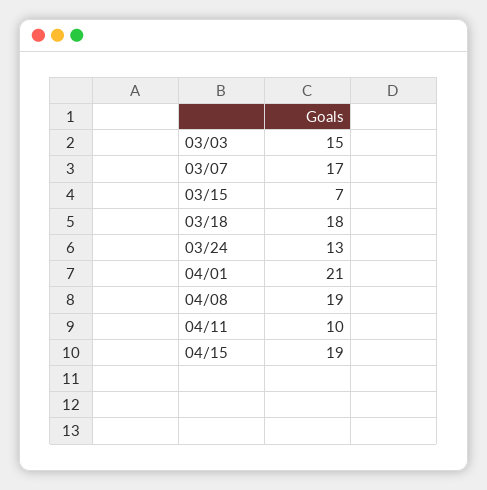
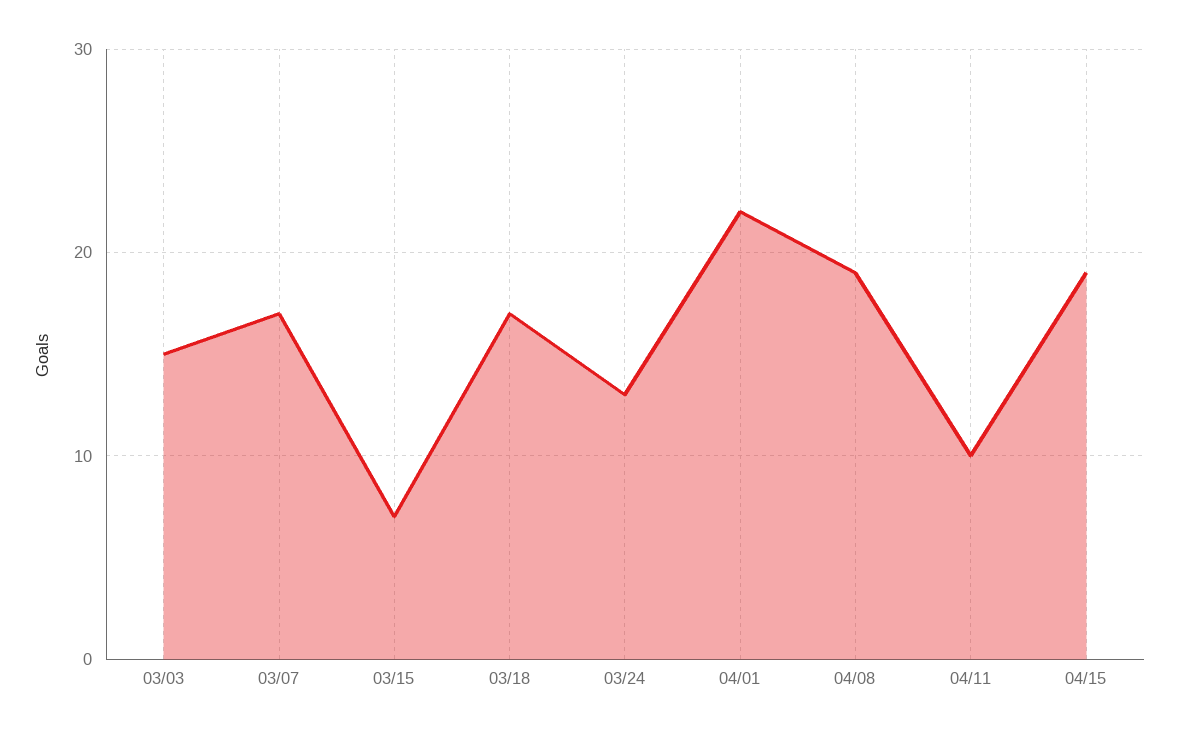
03/18: 18 -> 17
04/01: 21 -> 22

